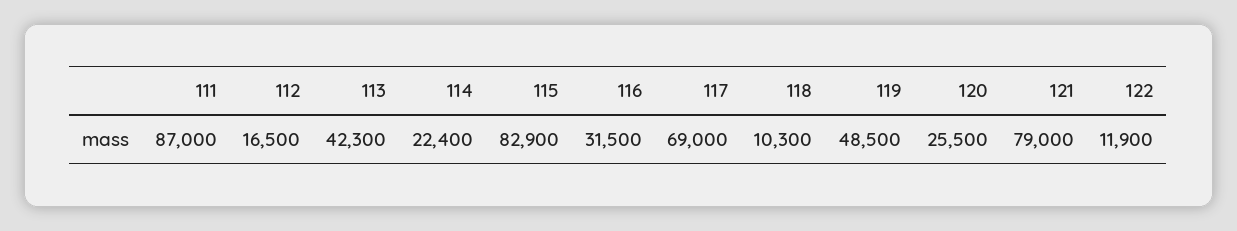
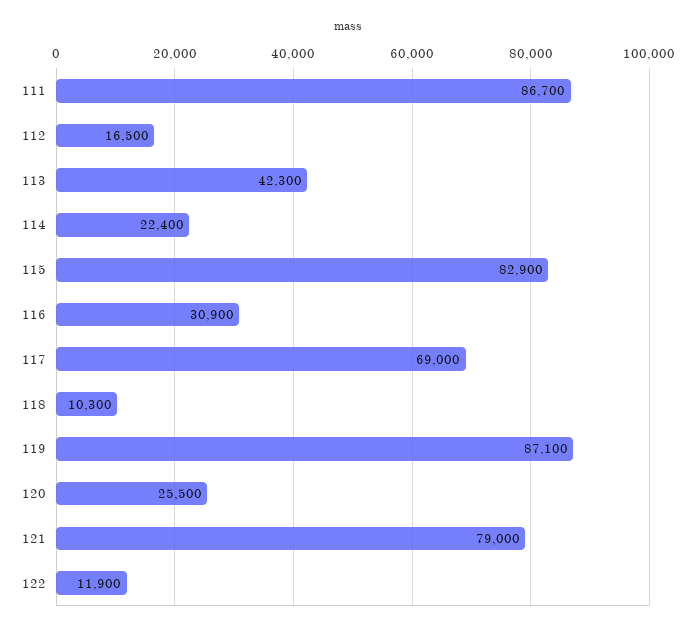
111: 87000 -> 86700
116: 31500 -> 30900
119: 48500 -> 87100

